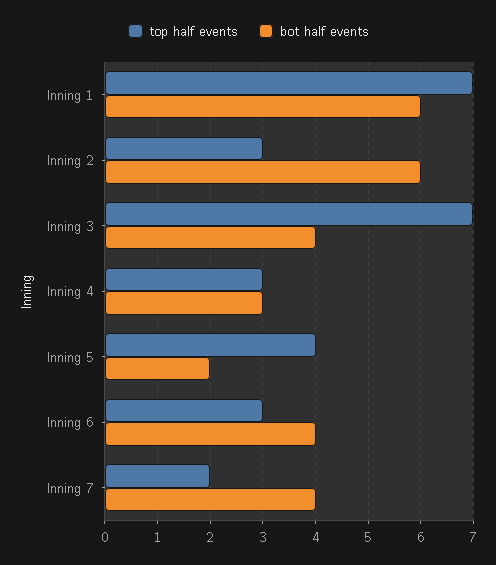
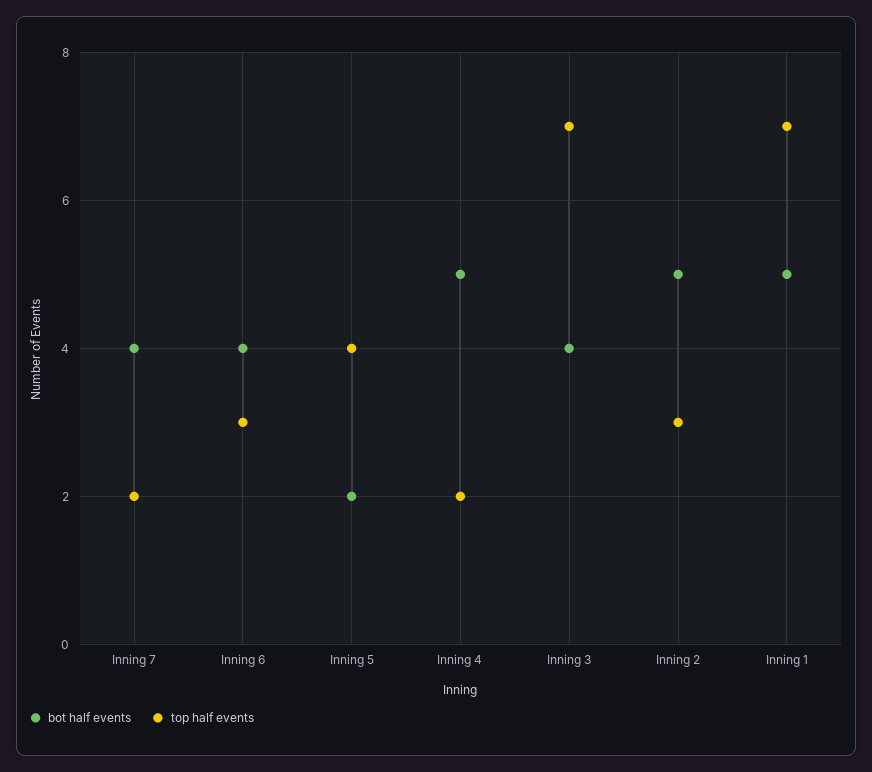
bot half events, Inning 1: 6 -> 5
bot half events, Inning 2: 6 -> 5
top half events, Inning 4: 3 -> 2
bot half events, Inning 4: 3 -> 5

